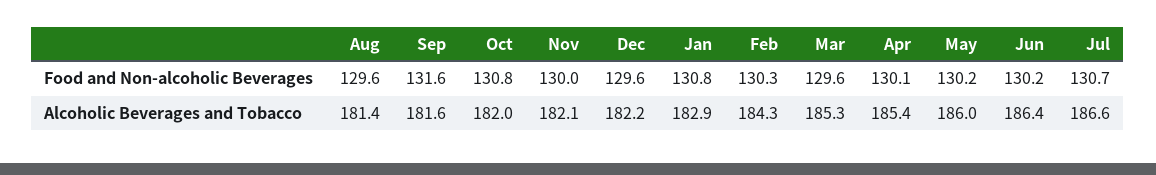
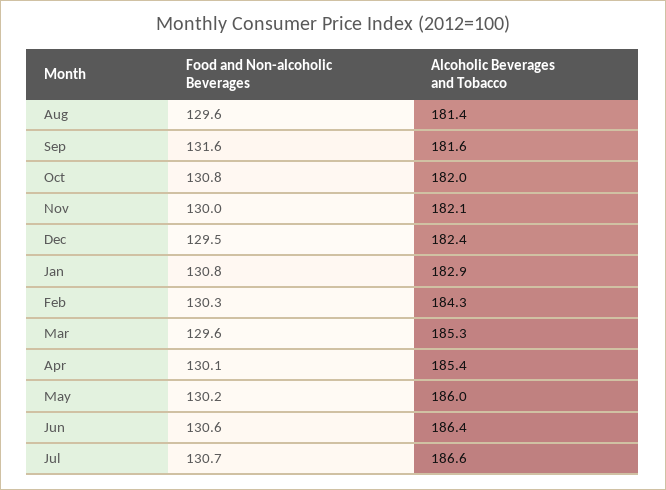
Dec, Food and Non-alcoholic Beverages: 129.6 -> 129.5
Jun, Food and Non-alcoholic Beverages: 130.2 -> 130.6
Dec, Alcoholic Beverages and Tobacco: 182.2 -> 182.4

